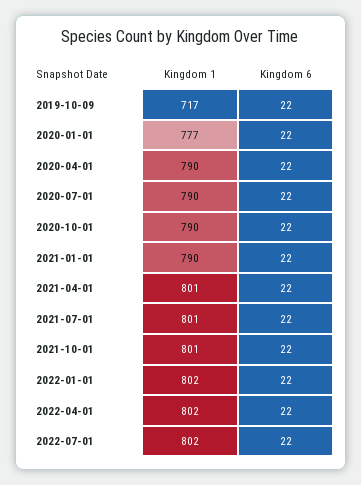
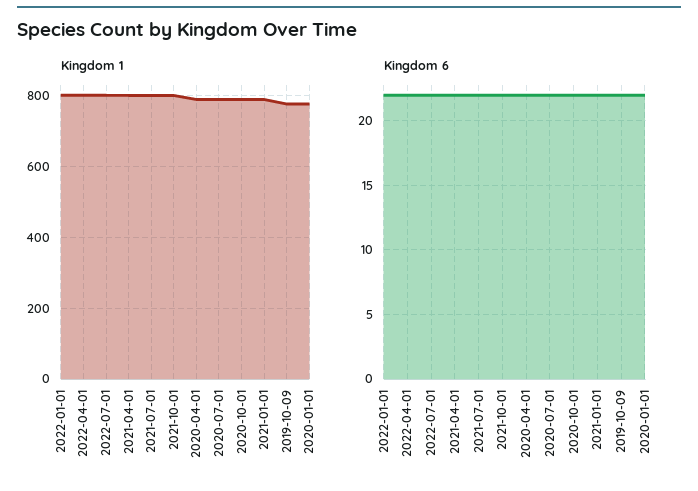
Kingdom 1, 2019-10-09: 717 -> 780

